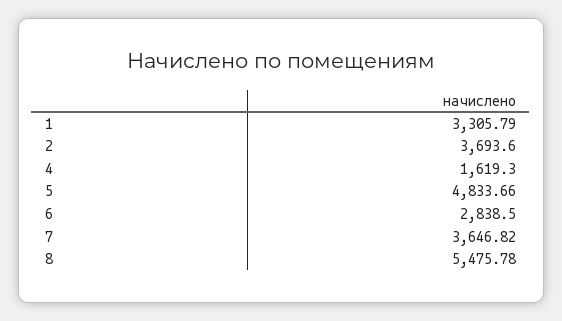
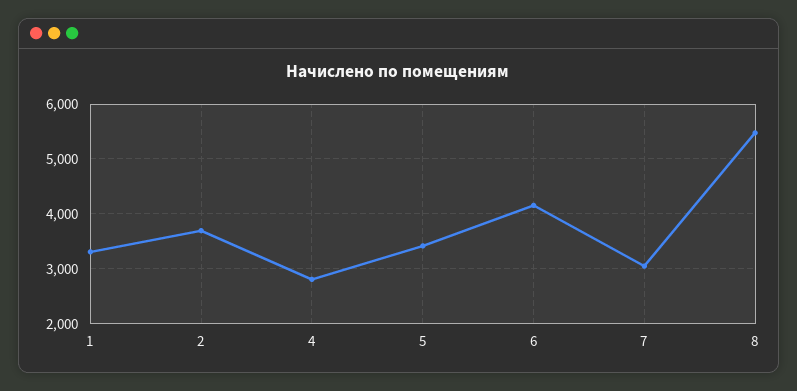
4: 1619.3 -> 2800
5: 4833.66 -> 3400
6: 2838.5 -> 4200
7: 3646.82 -> 3000

